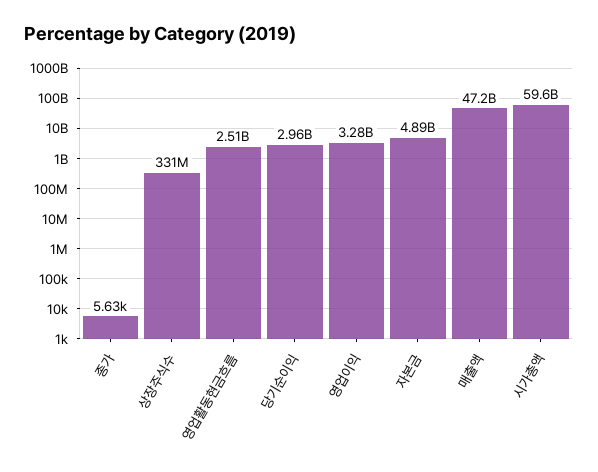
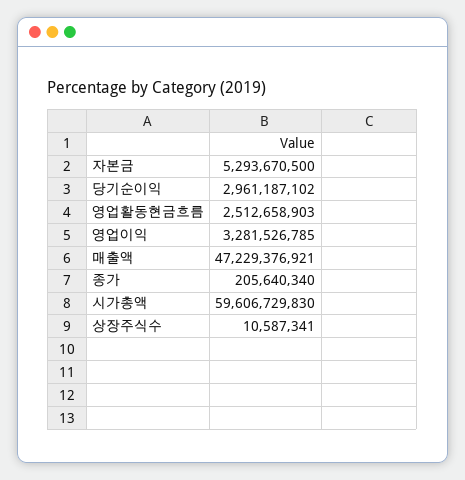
종가: 5630 -> 205640340
상장주식수: 331000000 -> 10587341
자본금: 4890000000 -> 5293670500

